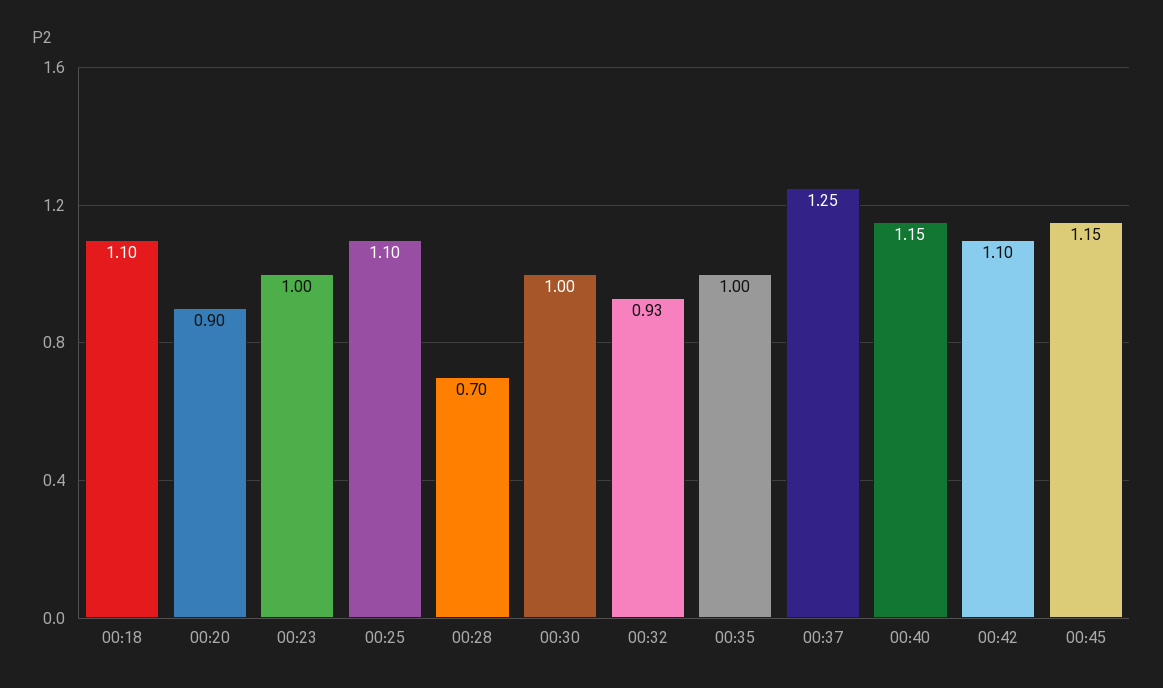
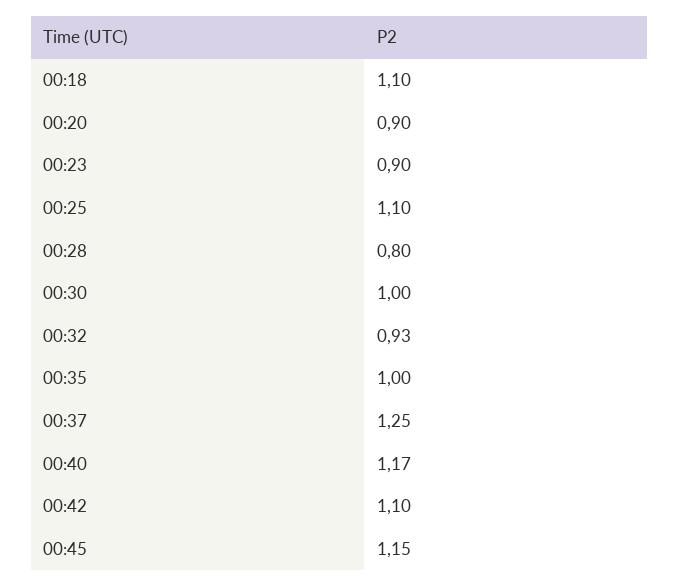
00:23: 1 -> 0.9
00:28: 0.7 -> 0.8
00:40: 1.15 -> 1.17

